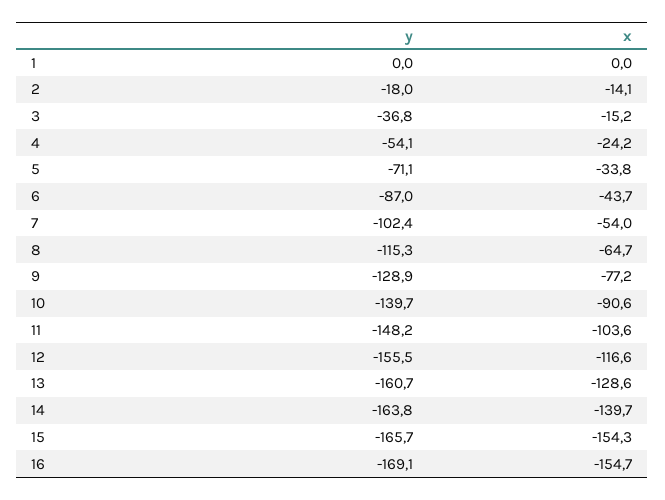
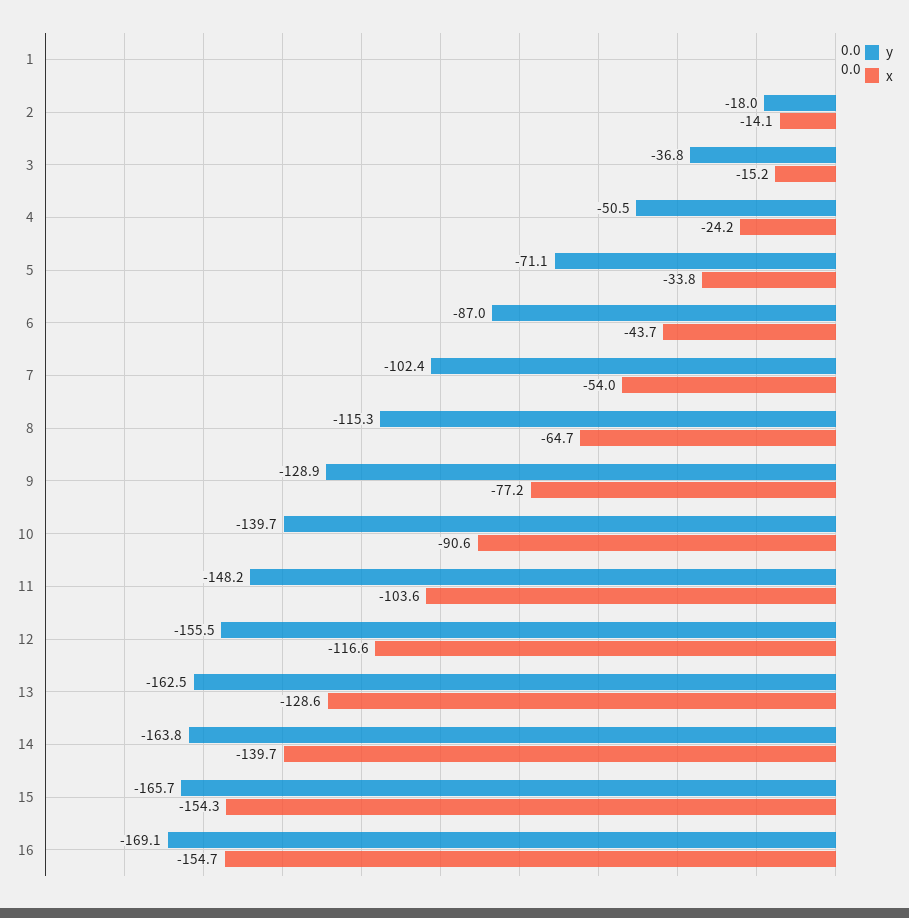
y, 4: -54.1 -> -50.5
y, 13: -160.7 -> -162.5

